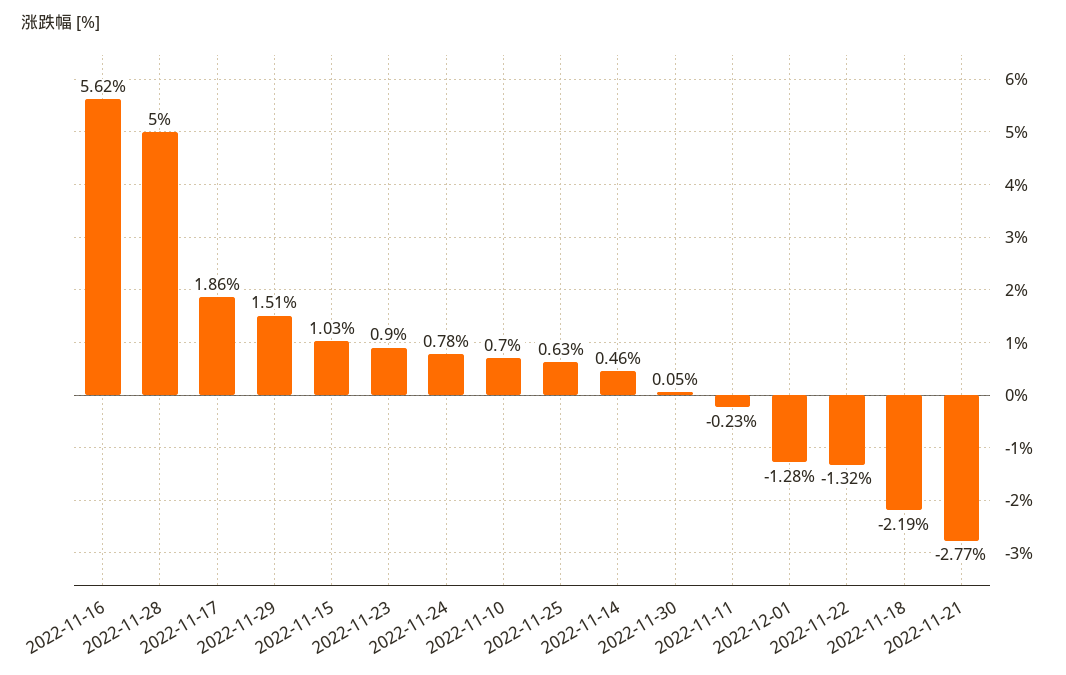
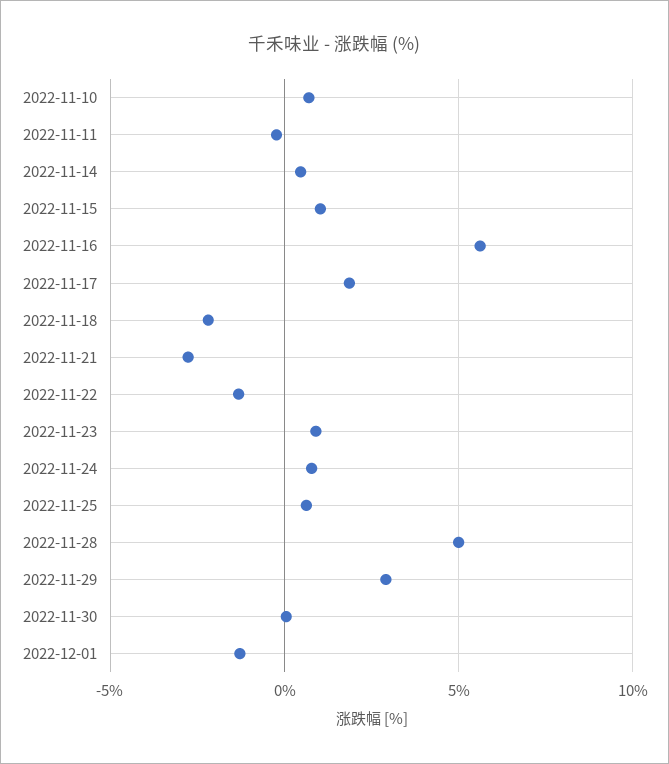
2022-11-29: 1.51 -> 3

